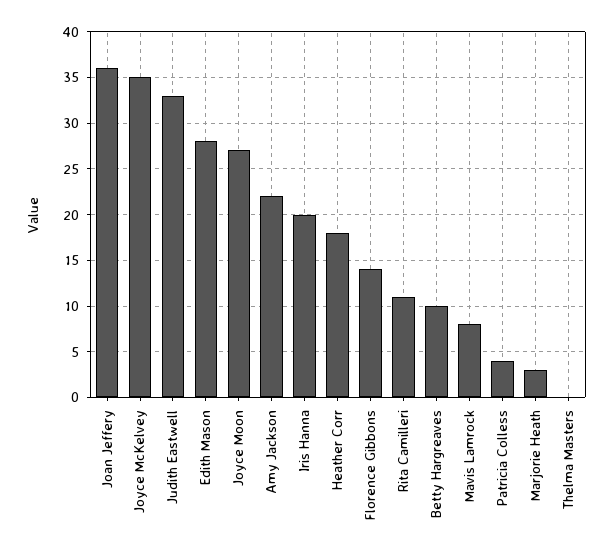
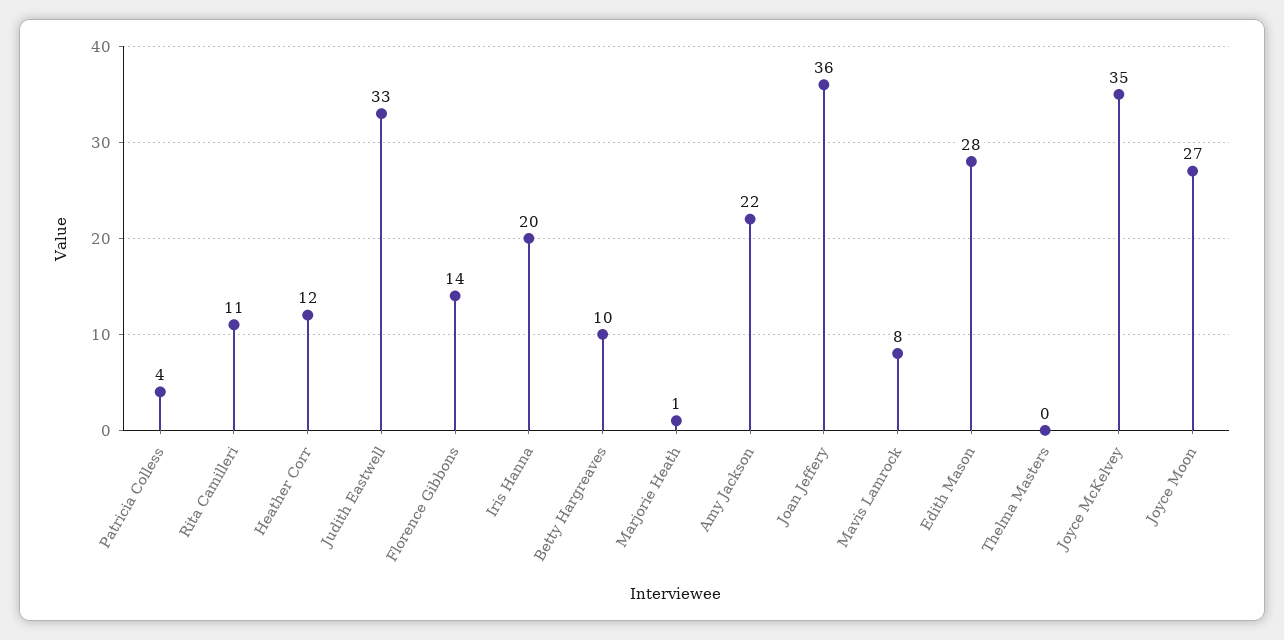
Heather Corr: 18 -> 12
Marjorie Heath: 3 -> 1

